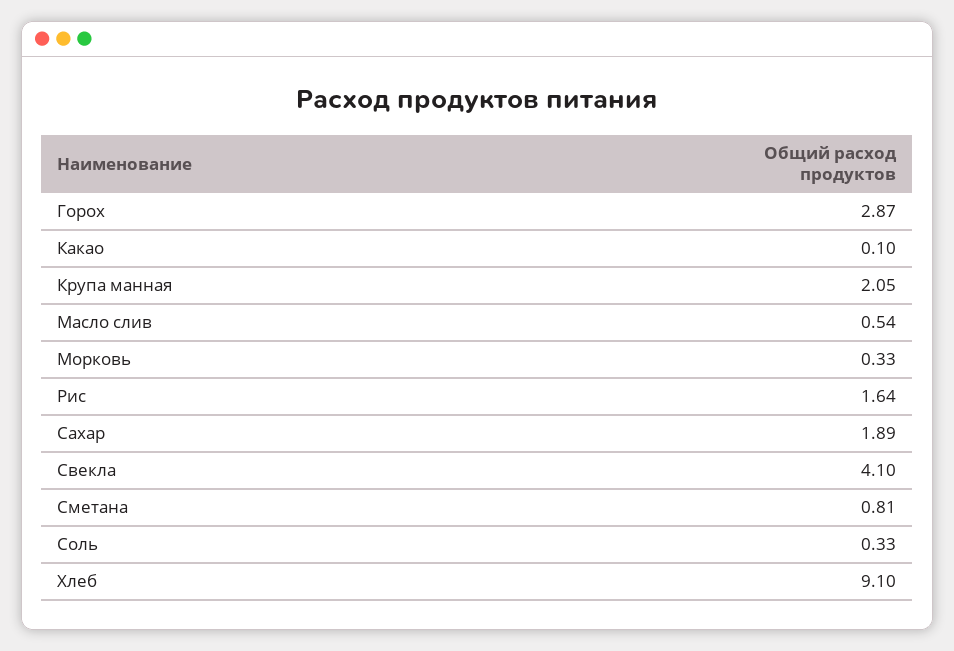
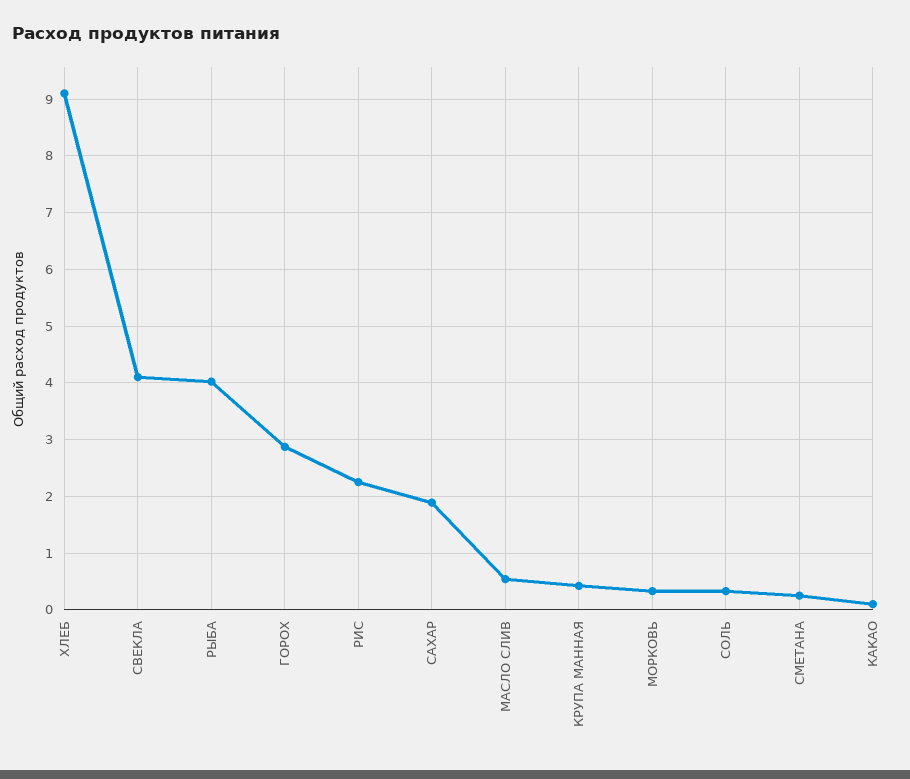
Крупа манная: 2.05 -> 0.4
Рис: 1.64 -> 2.2
Сметана: 0.81 -> 0.2
РЫБА: none -> 4

